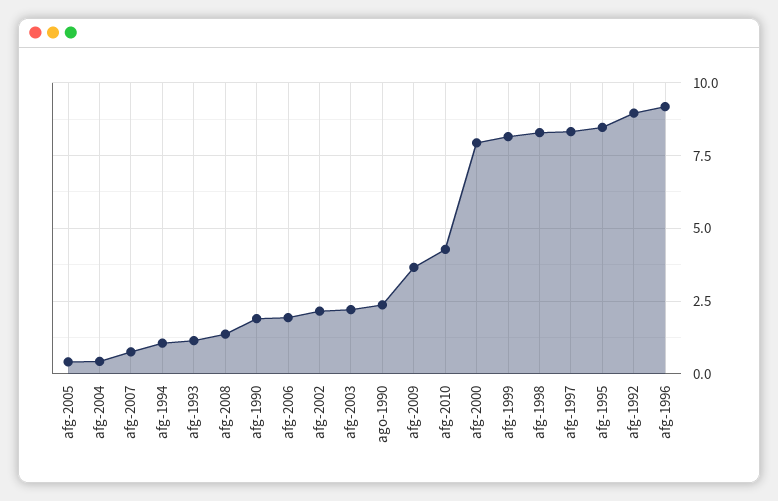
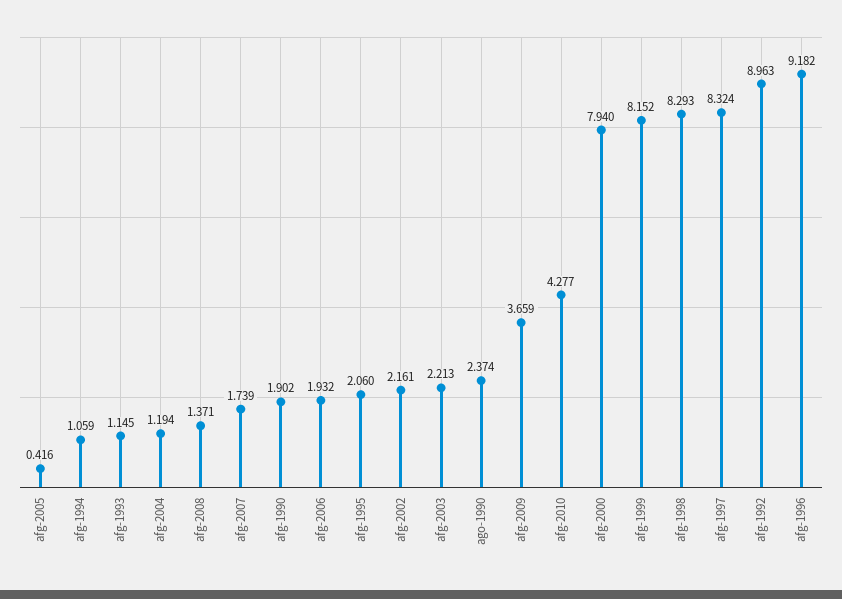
afg-2004: 0.5 -> 1.194
afg-2007: 0.75 -> 1.739
afg-1995: 8.5 -> 2.06

